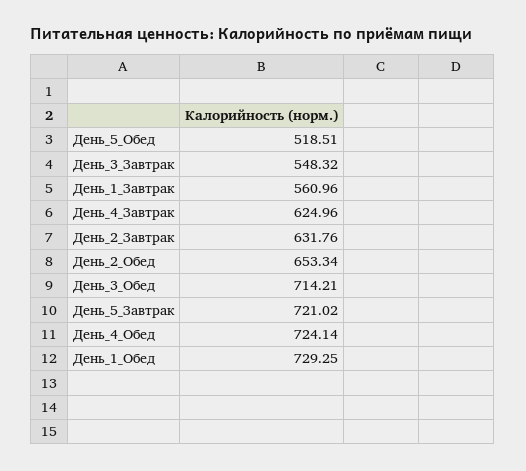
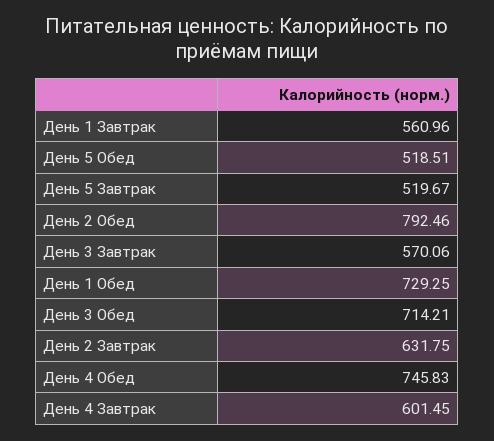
День_3_Завтрак: 548.32 -> 570.06
День_4_Завтрак: 624.96 -> 601.45
День_2_Завтрак: 631.76 -> 631.75
День_2_Обед: 653.34 -> 792.46
День_5_Завтрак: 721.02 -> 519.67
День_4_Обед: 724.14 -> 745.83

